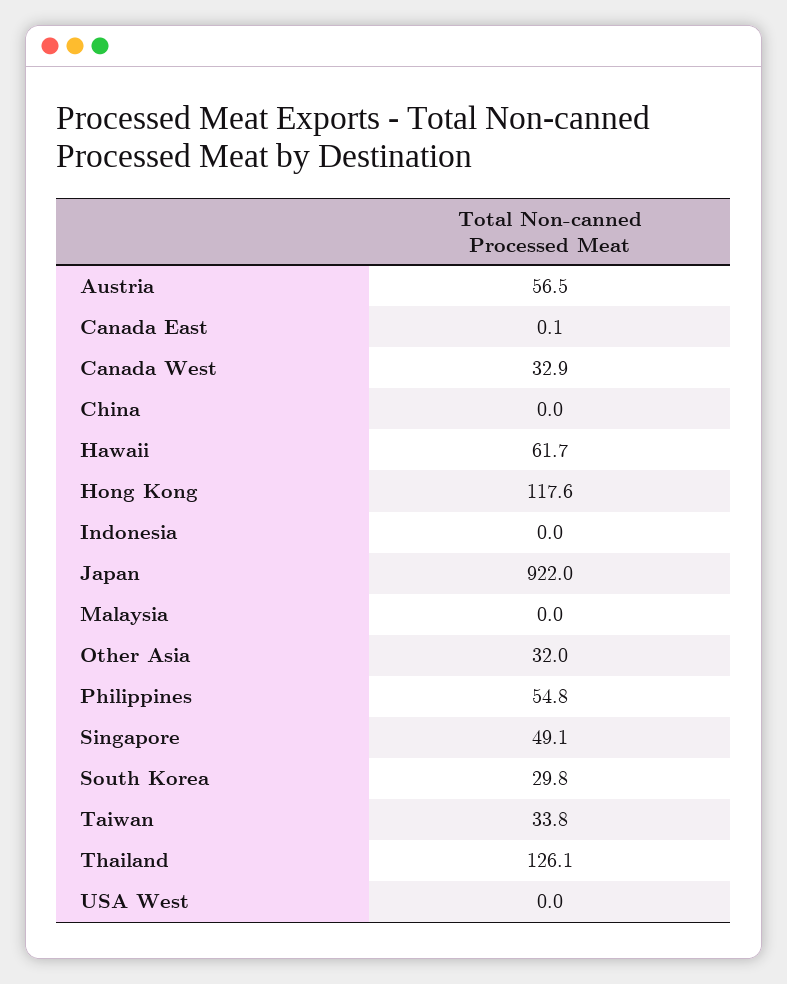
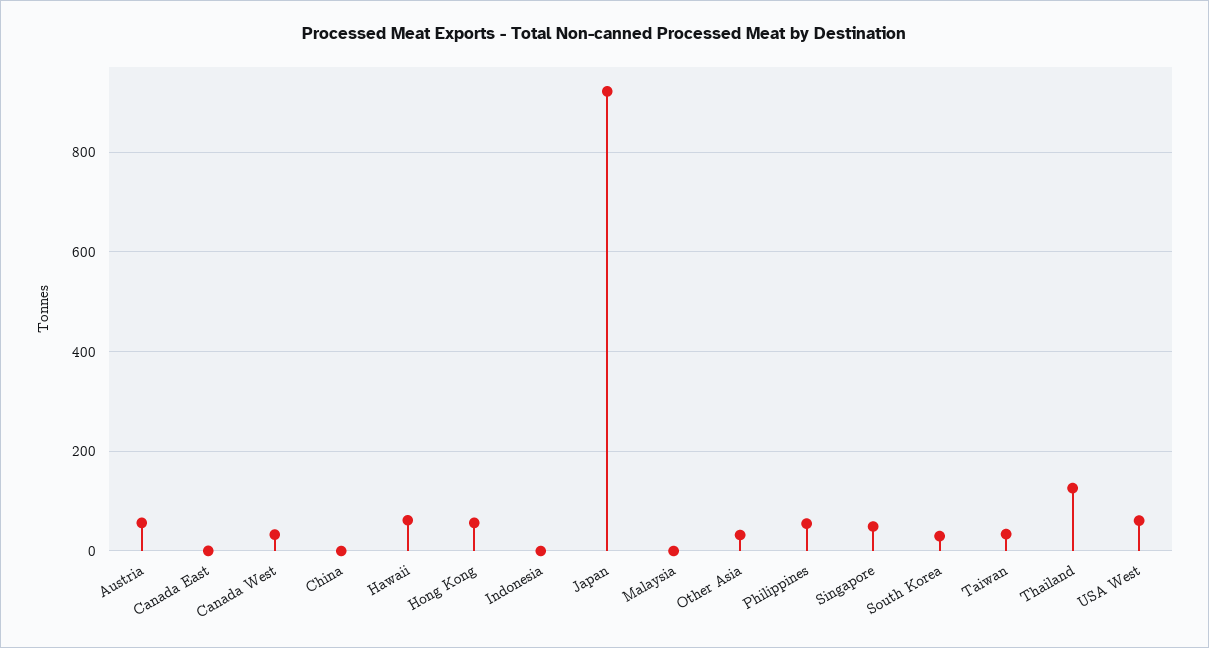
Hong Kong: 117.6 -> 60
USA West: 0 -> 60

